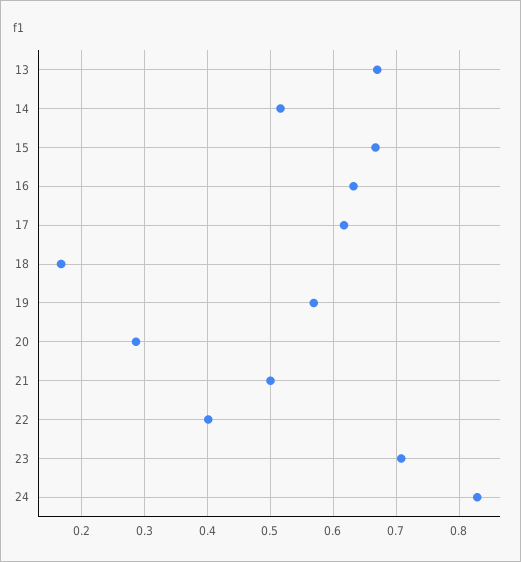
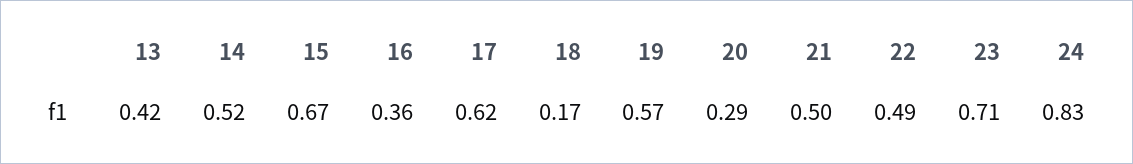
13: 0.67 -> 0.42
16: 0.63 -> 0.36
22: 0.4 -> 0.49

